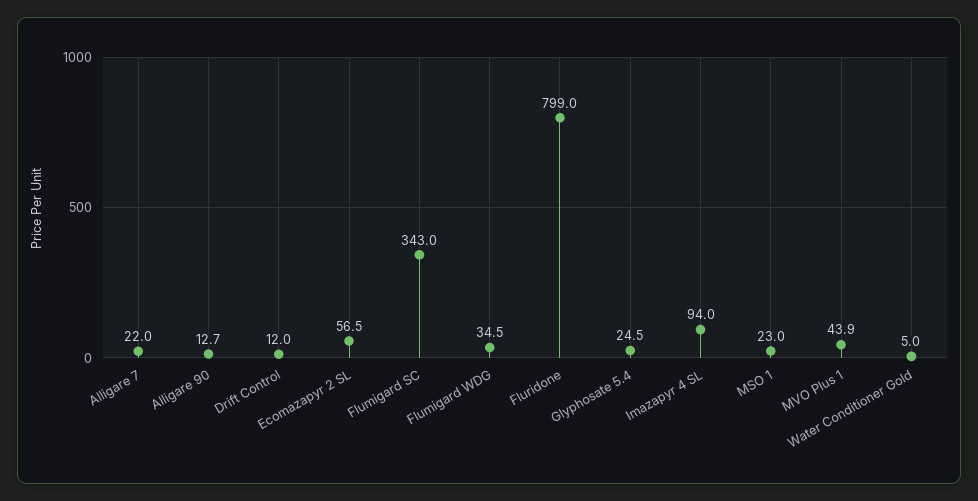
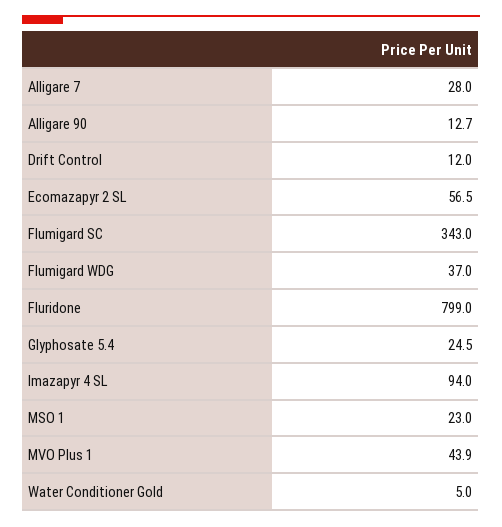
Alligare 7: 22 -> 28
Flumigard WDG: 34.5 -> 37

